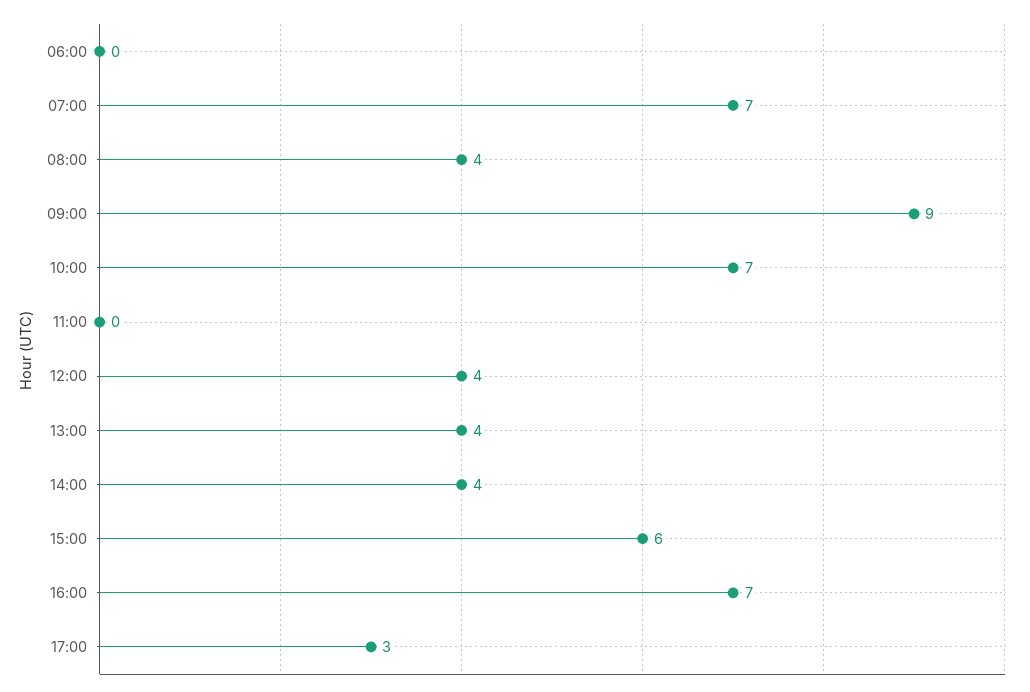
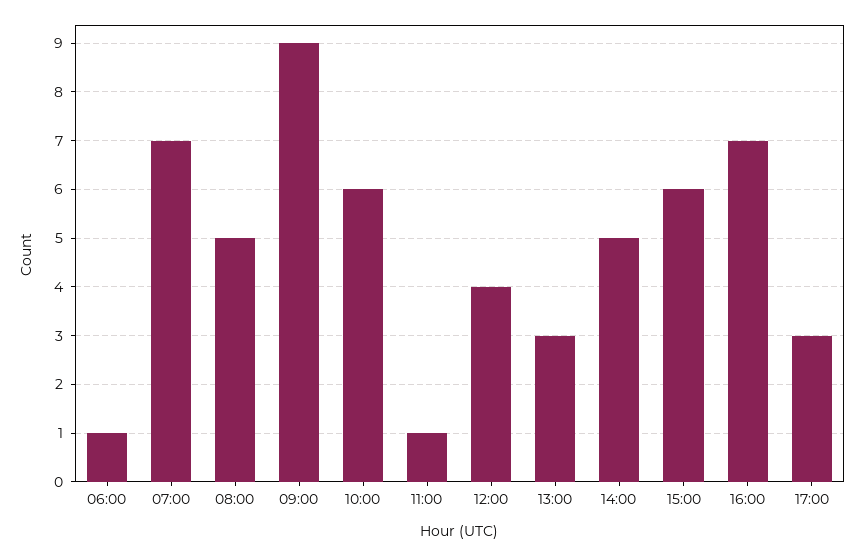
06:00: 0 -> 1
08:00: 4 -> 5
10:00: 7 -> 6
11:00: 0 -> 1
13:00: 4 -> 3
14:00: 4 -> 5

